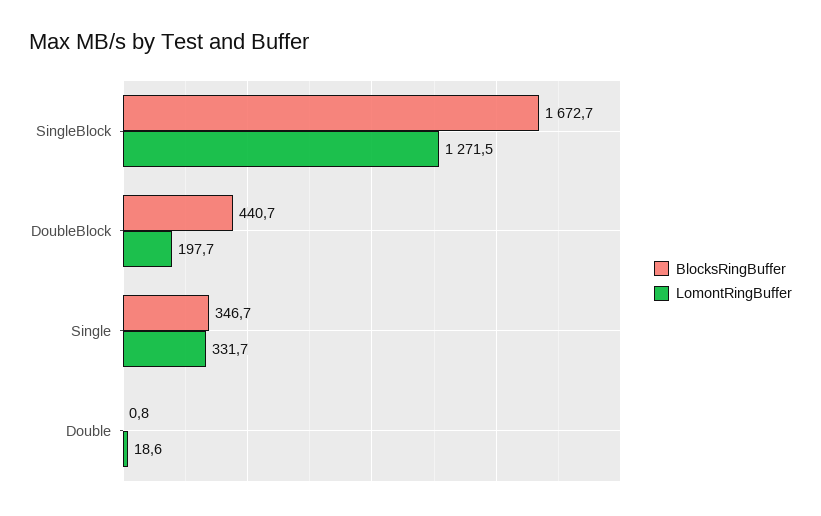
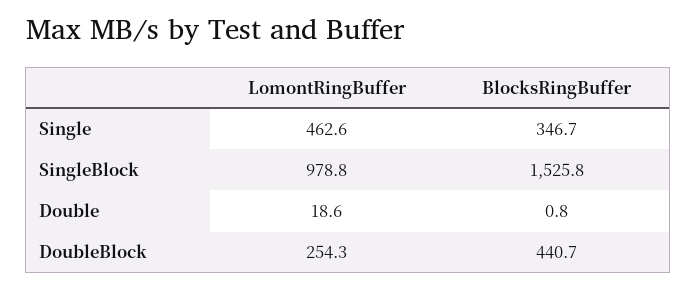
BlocksRingBuffer, SingleBlock: 1672.7 -> 1525.8
LomontRingBuffer, SingleBlock: 1271.5 -> 978.8
LomontRingBuffer, DoubleBlock: 197.7 -> 254.3
LomontRingBuffer, Single: 331.7 -> 462.6

